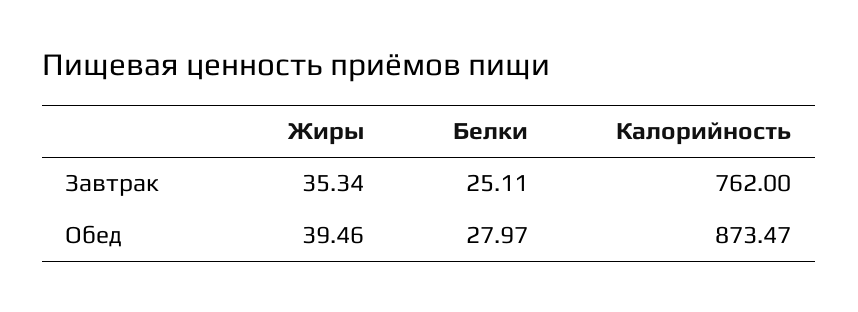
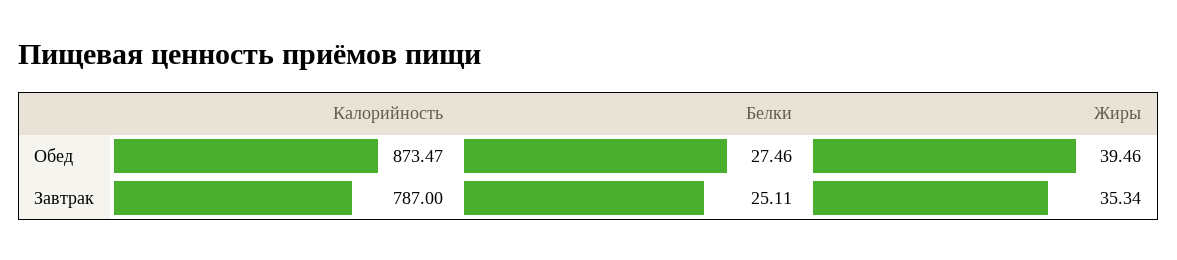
Калорийность, Завтрак: 762 -> 787
Белки, Обед: 27.97 -> 27.46

